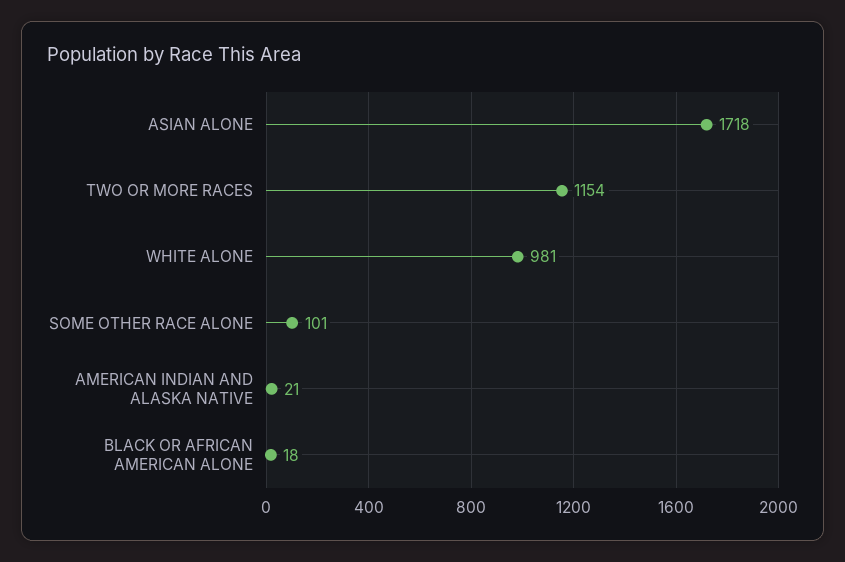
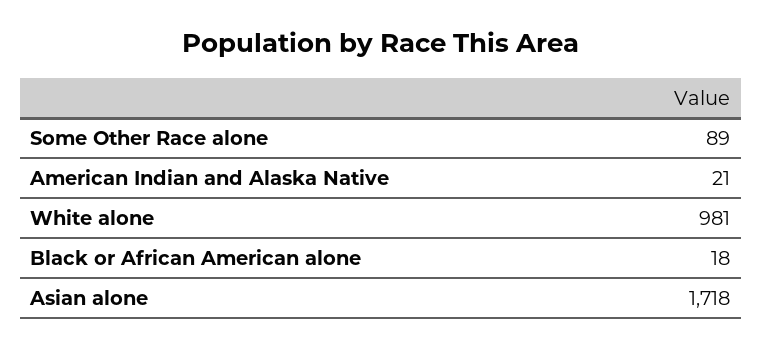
TWO OR MORE RACES: 1154 -> none
SOME OTHER RACE ALONE: 101 -> 89

